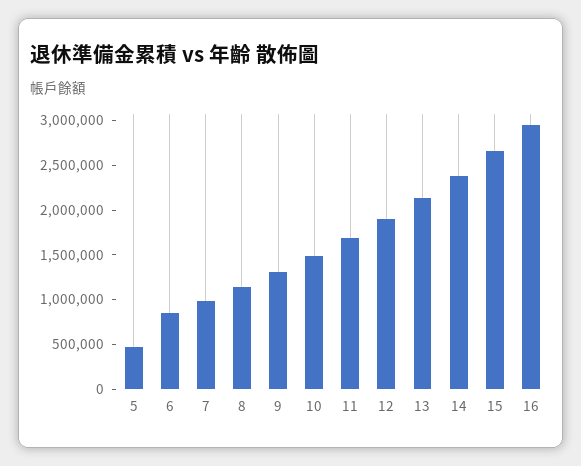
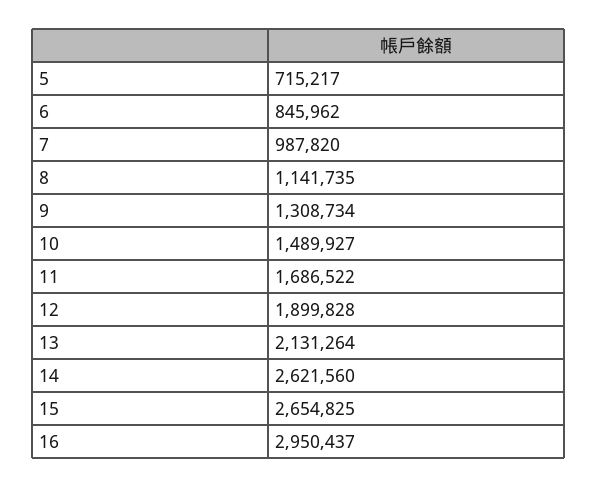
5: 500000 -> 715217
14: 2400000 -> 2621560

